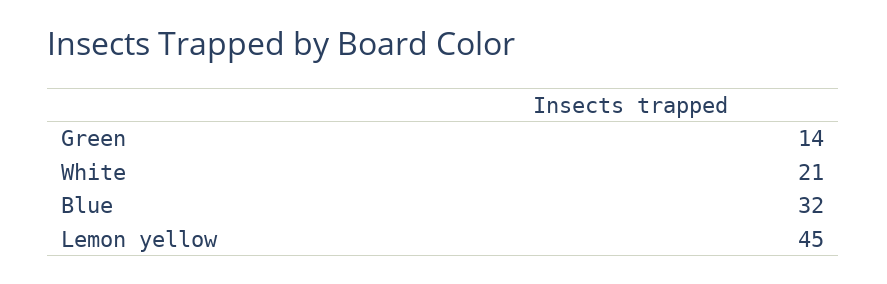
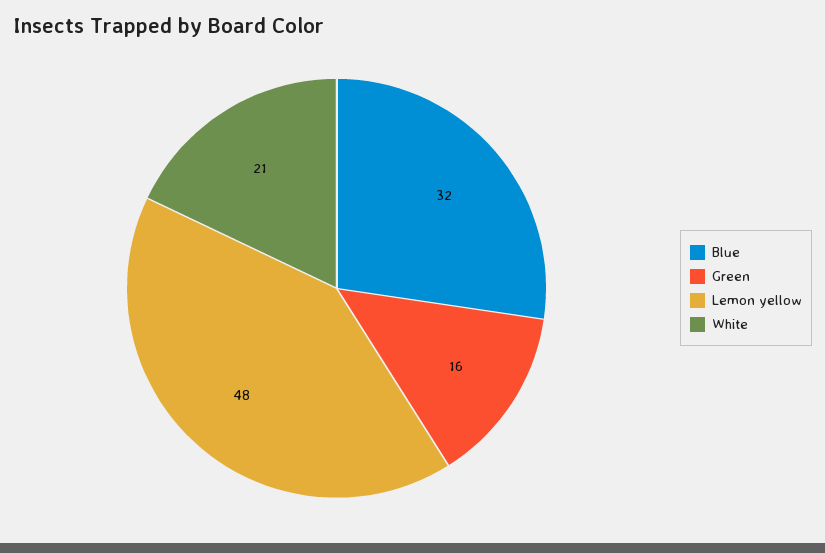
Green: 14 -> 16
Lemon yellow: 45 -> 48

